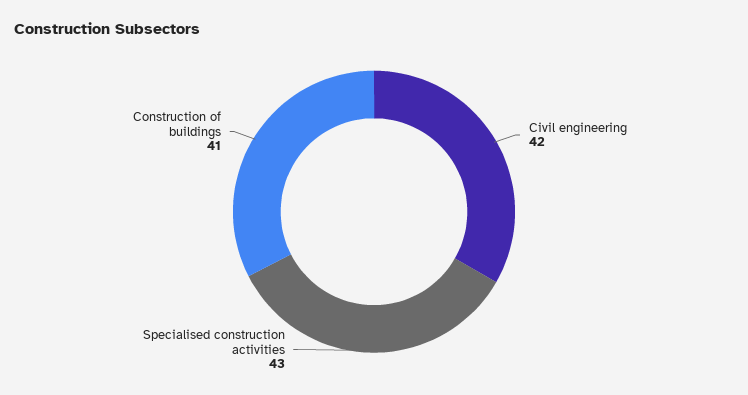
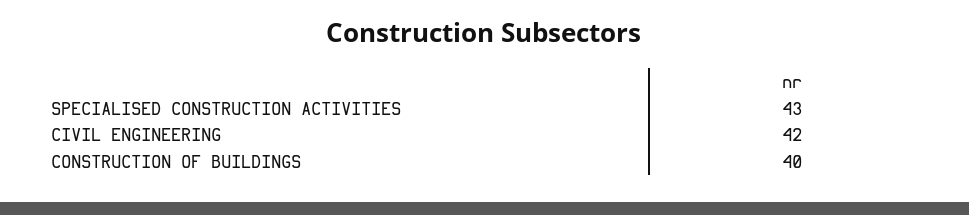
Construction of buildings: 41 -> 40

